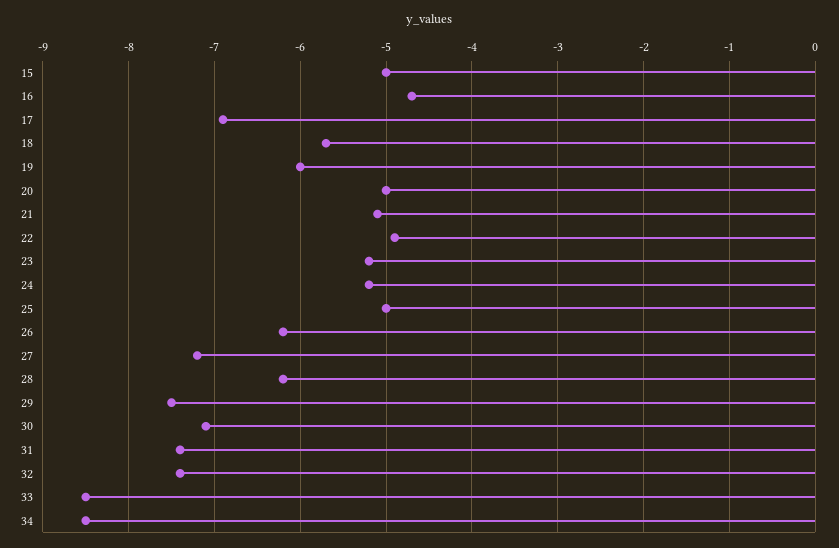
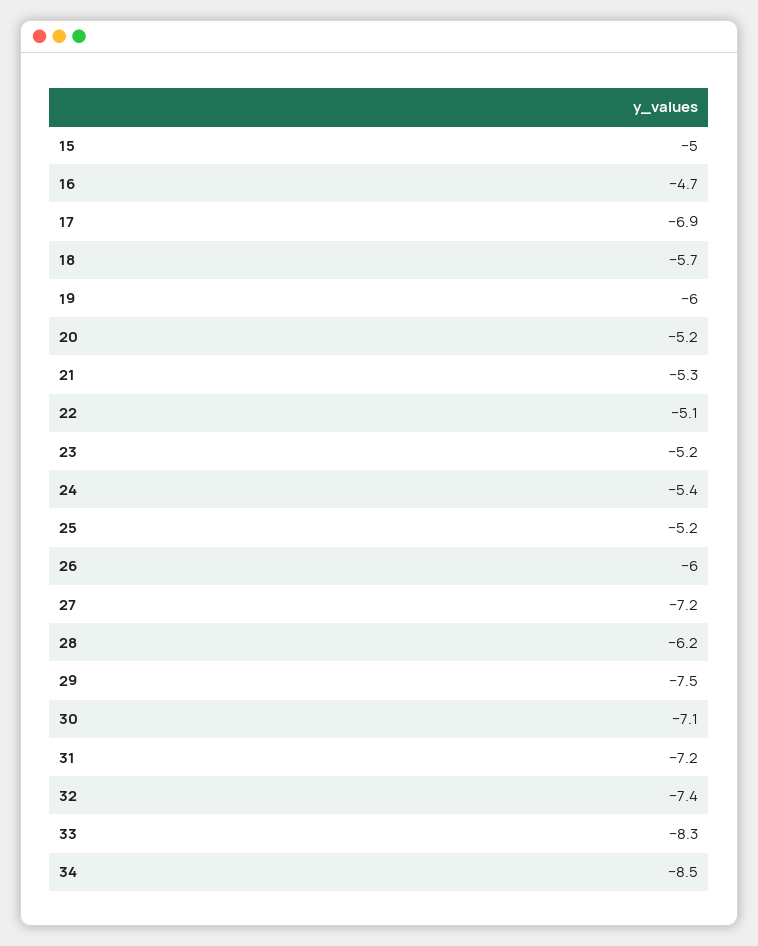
20: -5 -> -5.2
21: -5.1 -> -5.3
22: -4.9 -> -5.1
24: -5.2 -> -5.4
25: -5 -> -5.2
26: -6.2 -> -6
31: -7.4 -> -7.2
33: -8.5 -> -8.3

